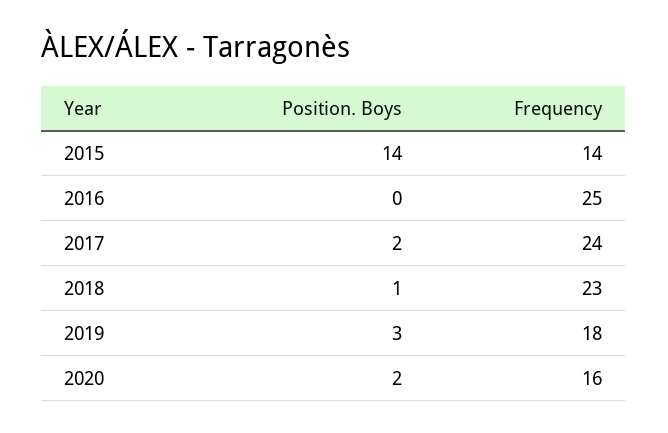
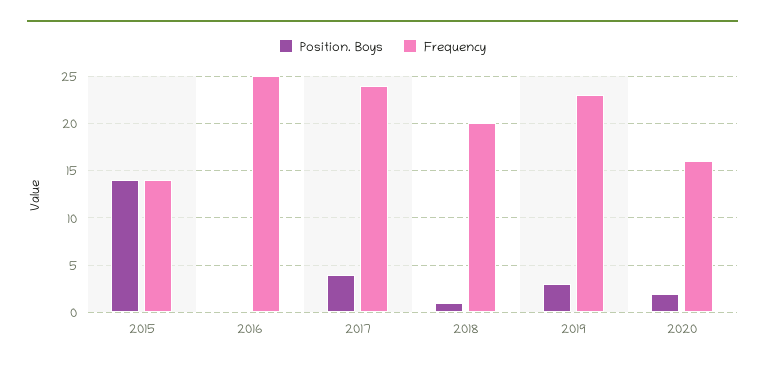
Position. Boys, 2017: 2 -> 4
Frequency, 2018: 23 -> 20
Frequency, 2019: 18 -> 23

